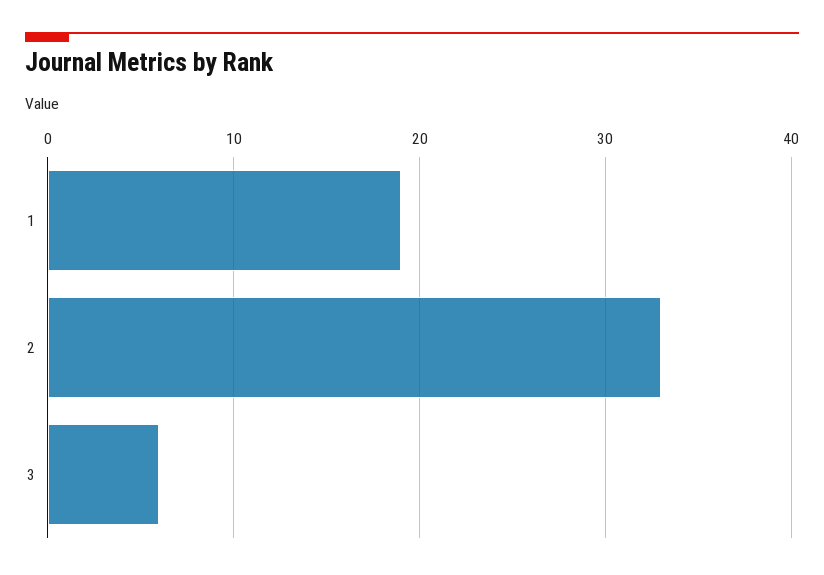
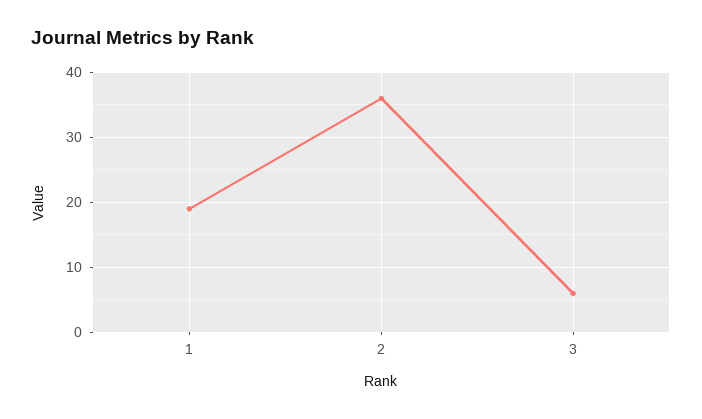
2: 33 -> 36

